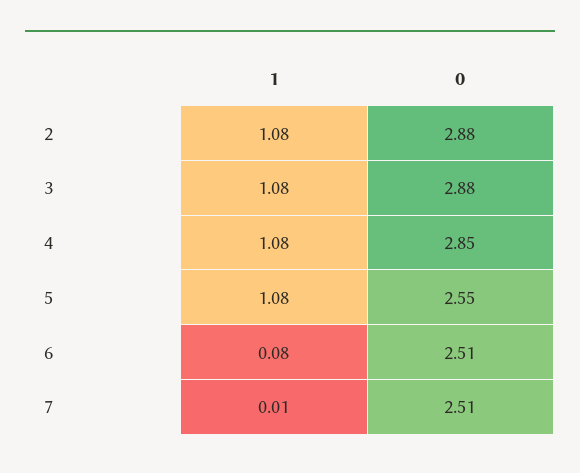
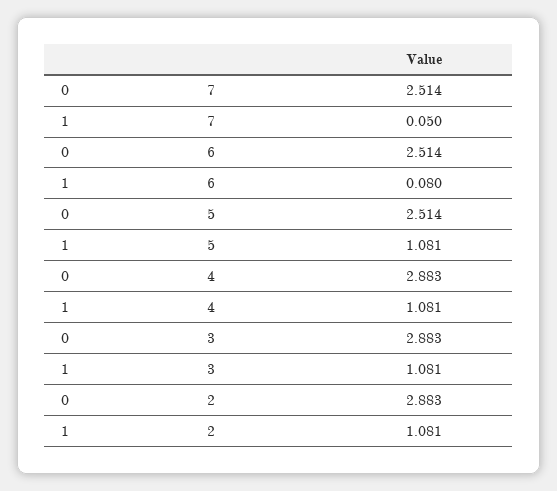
0, 4: 2.85 -> 2.883
0, 5: 2.55 -> 2.514
1, 7: 0.01 -> 0.05

